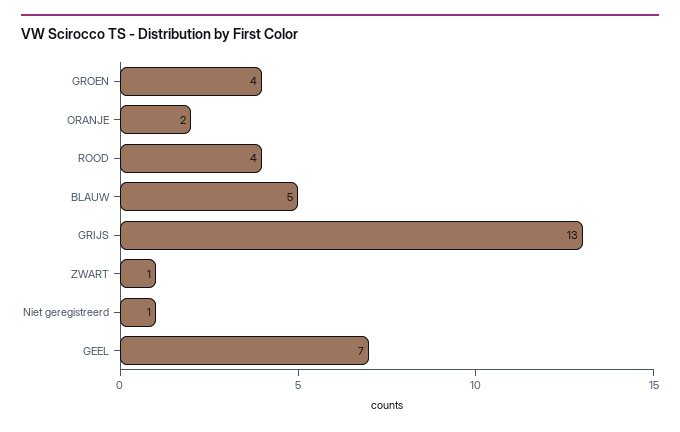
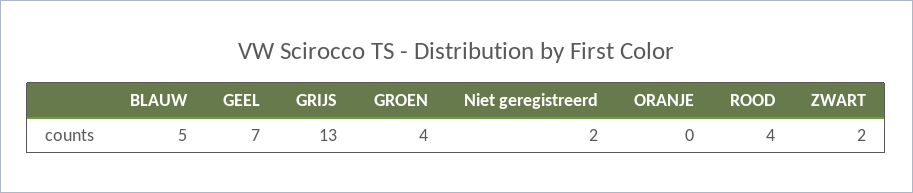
ORANJE: 2 -> 0
ZWART: 1 -> 2
Niet geregistreerd: 1 -> 2

